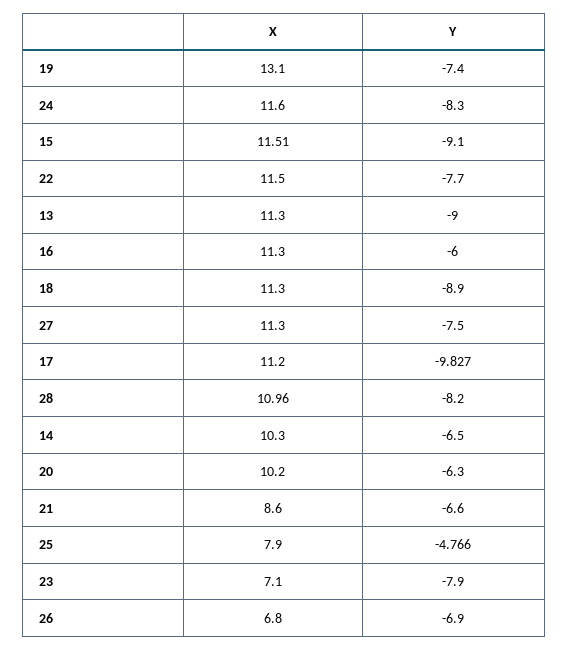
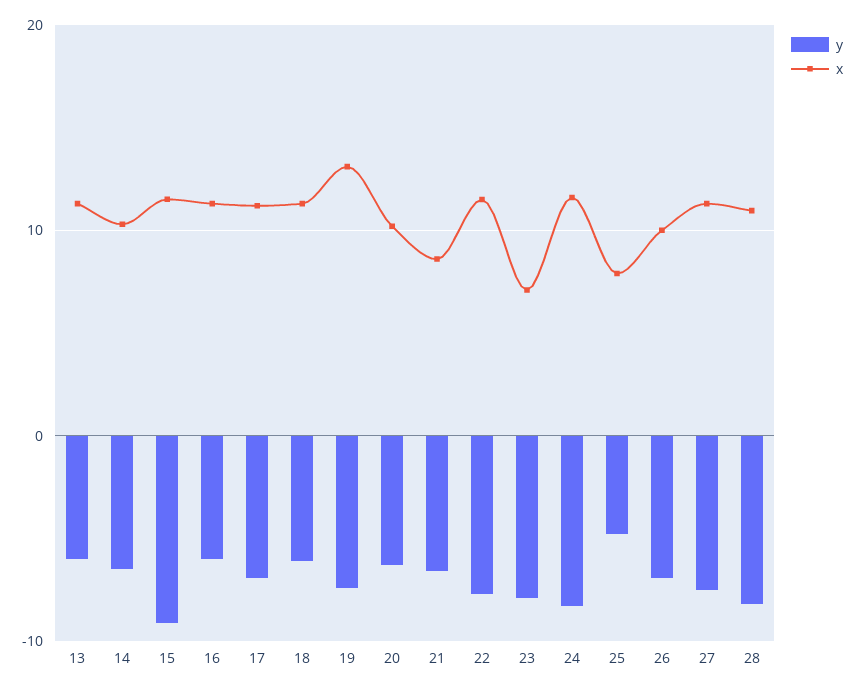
Y, 13: -9 -> -6
Y, 18: -8.9 -> -6
Y, 17: -9.827 -> -7
X, 26: 6.8 -> 10

